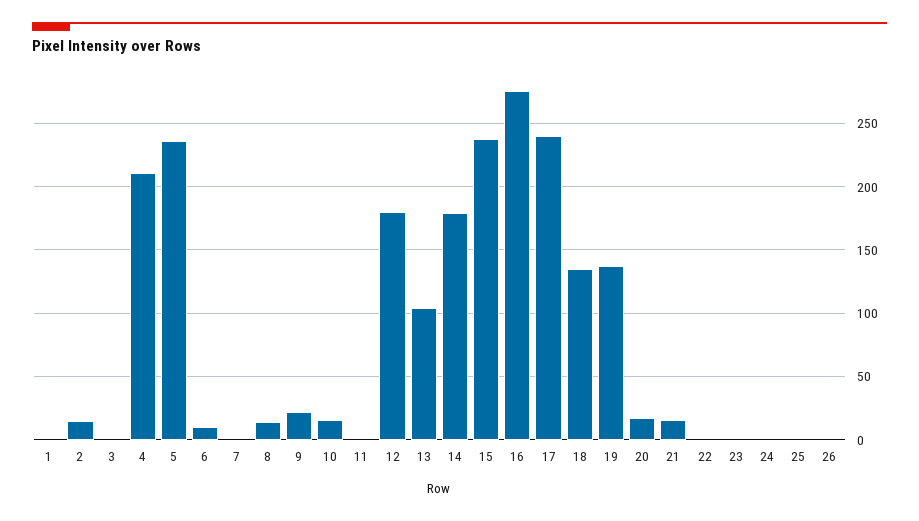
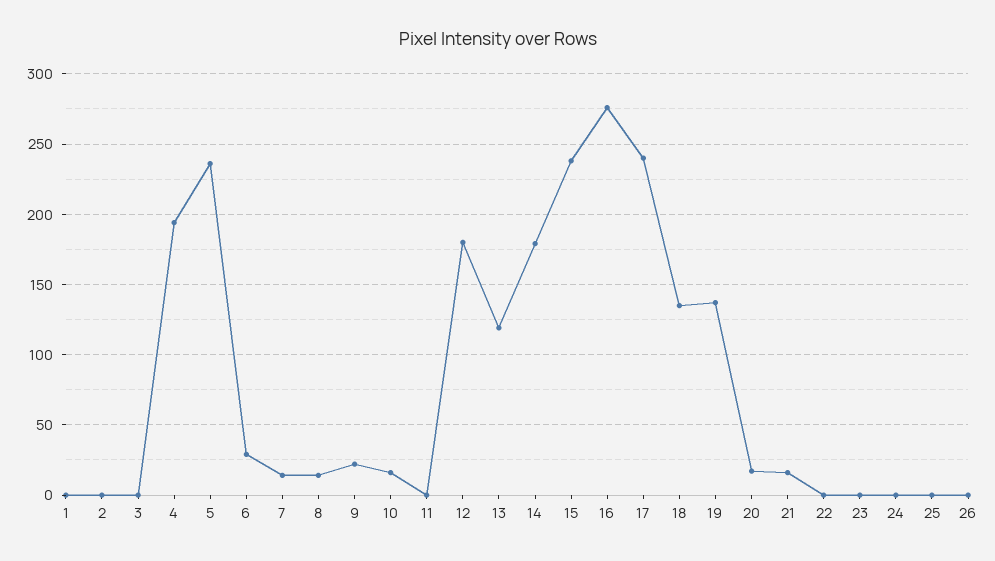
2: 15 -> 0
4: 210 -> 195
6: 10 -> 30
7: 0 -> 15
13: 105 -> 120

